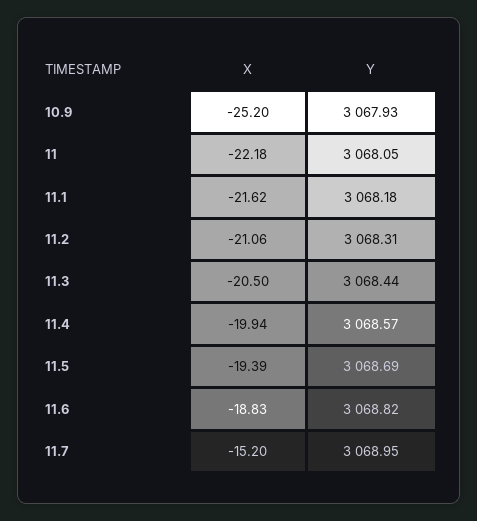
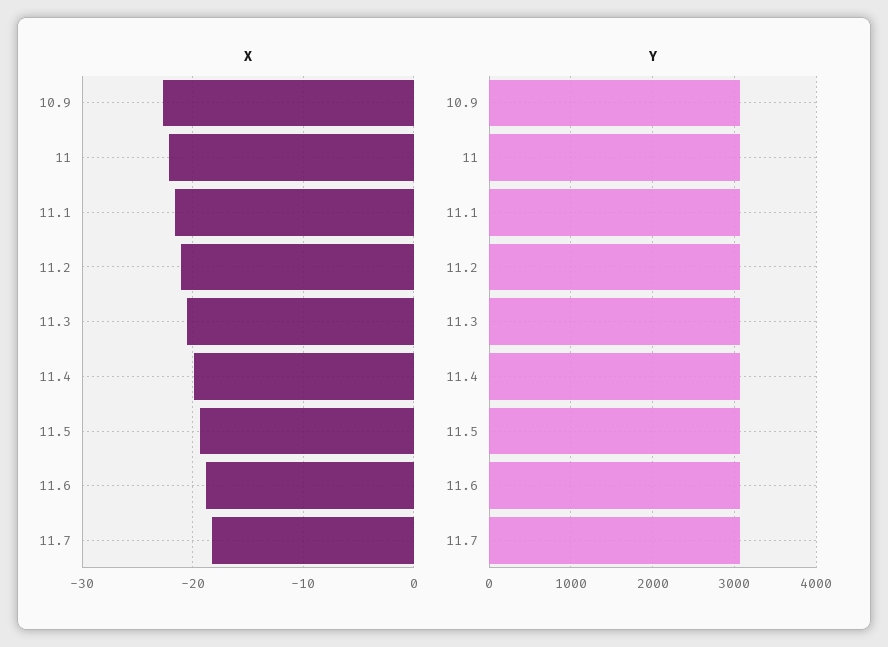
X, 10.9: -25.2 -> -23
X, 11.7: -15.2 -> -18

